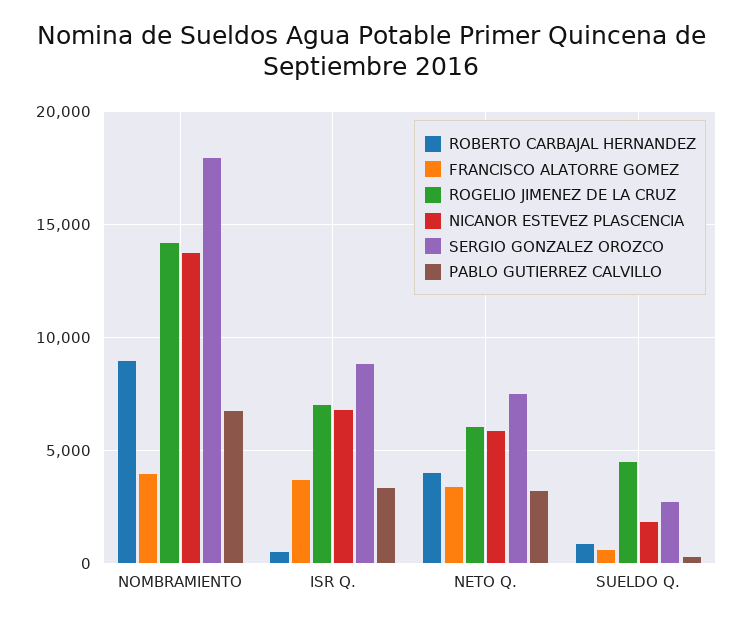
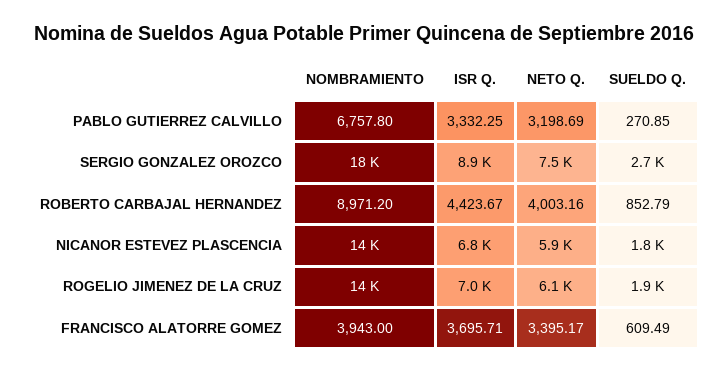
ROBERTO CARBAJAL HERNANDEZ, ISR Q.: 500 -> 4423.67
ROGELIO JIMENEZ DE LA CRUZ, SUELDO Q.: 4500 -> 1900

